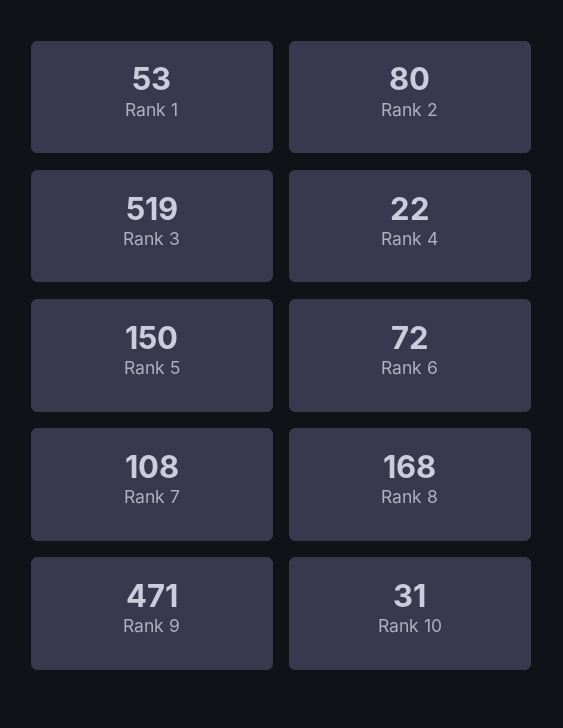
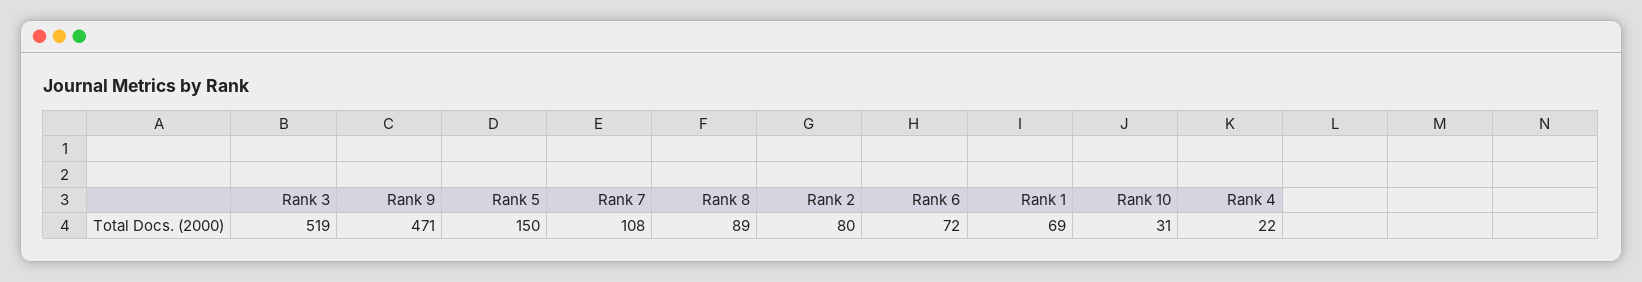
Rank 1: 53 -> 69
Rank 8: 168 -> 89

